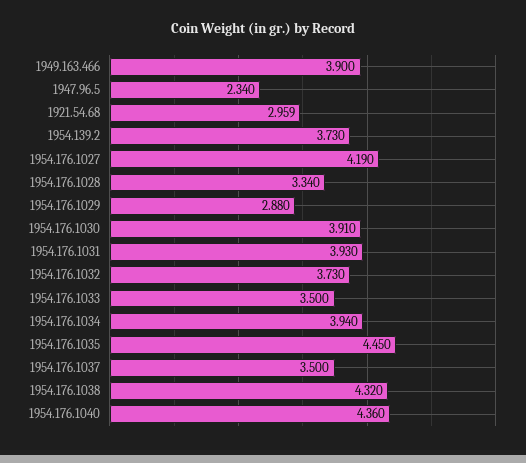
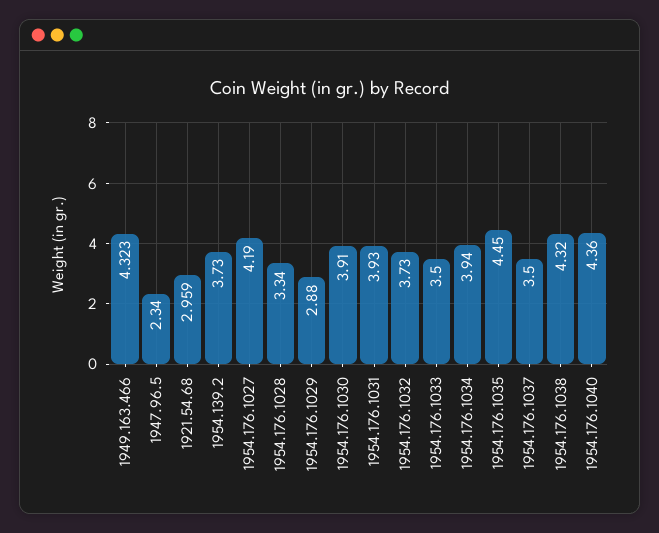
1949.163.466: 3.9 -> 4.323

